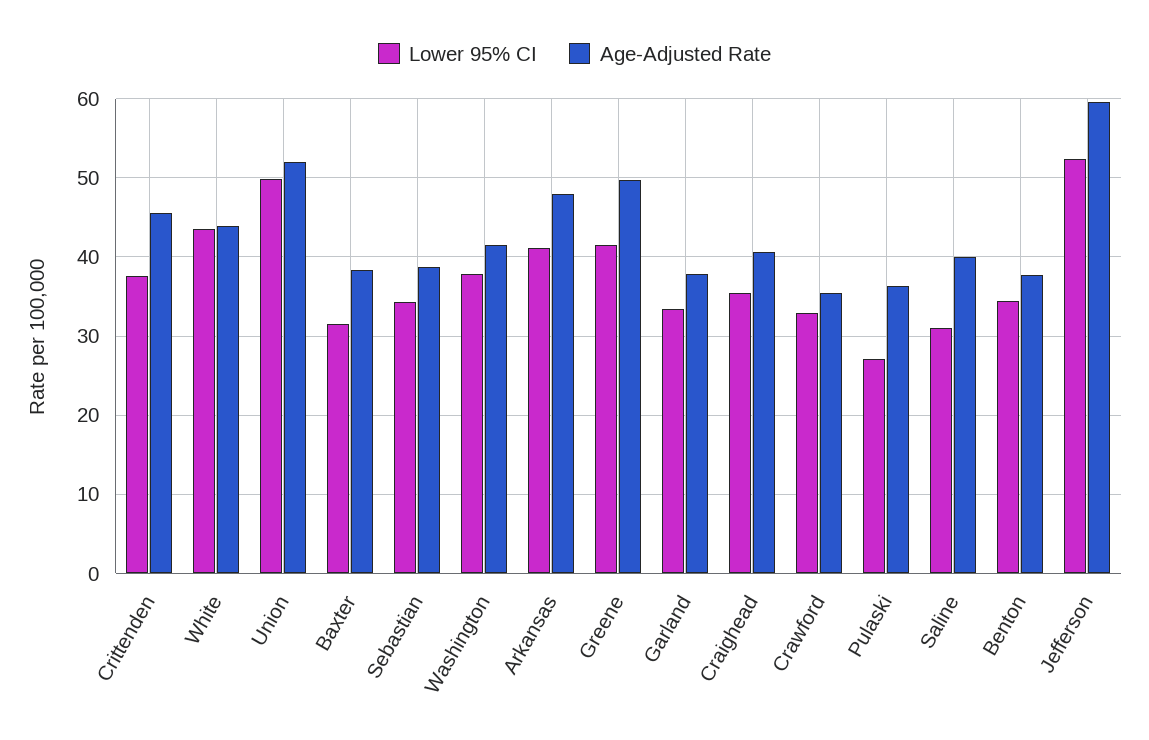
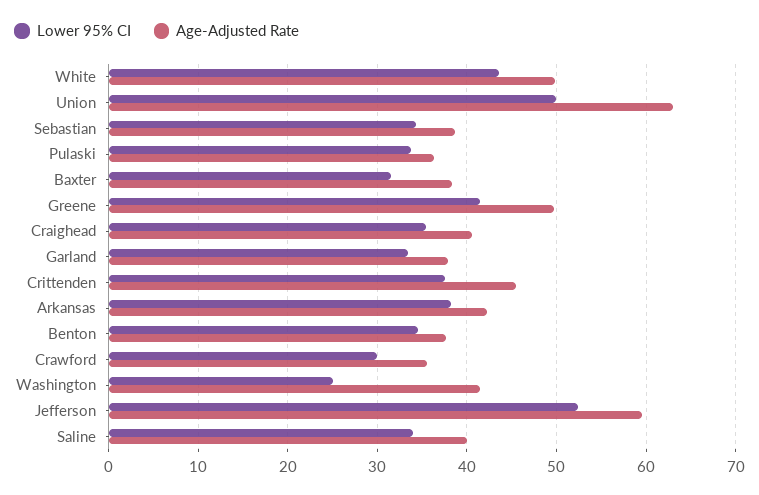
Age-Adjusted Rate, White: 44 -> 50
Age-Adjusted Rate, Union: 52 -> 63
Lower 95% CI, Washington: 38 -> 25
Lower 95% CI, Arkansas: 41 -> 38
Age-Adjusted Rate, Arkansas: 48 -> 42
Lower 95% CI, Crawford: 33 -> 30
Lower 95% CI, Pulaski: 27 -> 34
Lower 95% CI, Saline: 31 -> 34

